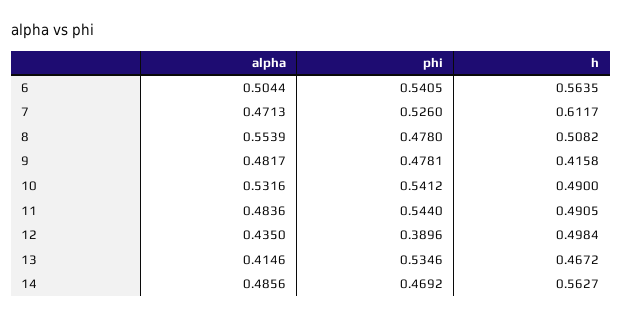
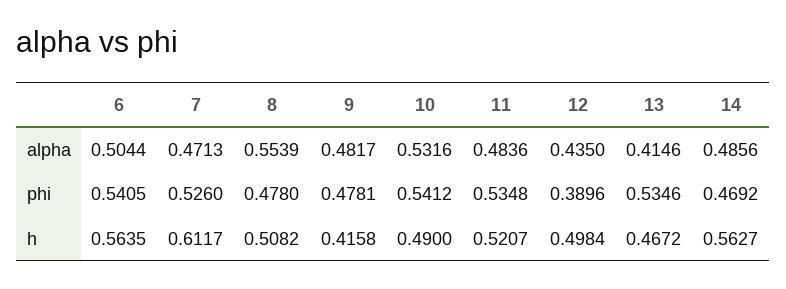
phi, 11: 0.544 -> 0.5348
h, 11: 0.4905 -> 0.5207

